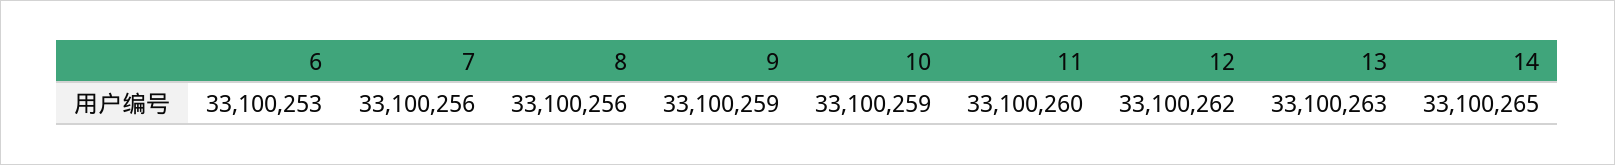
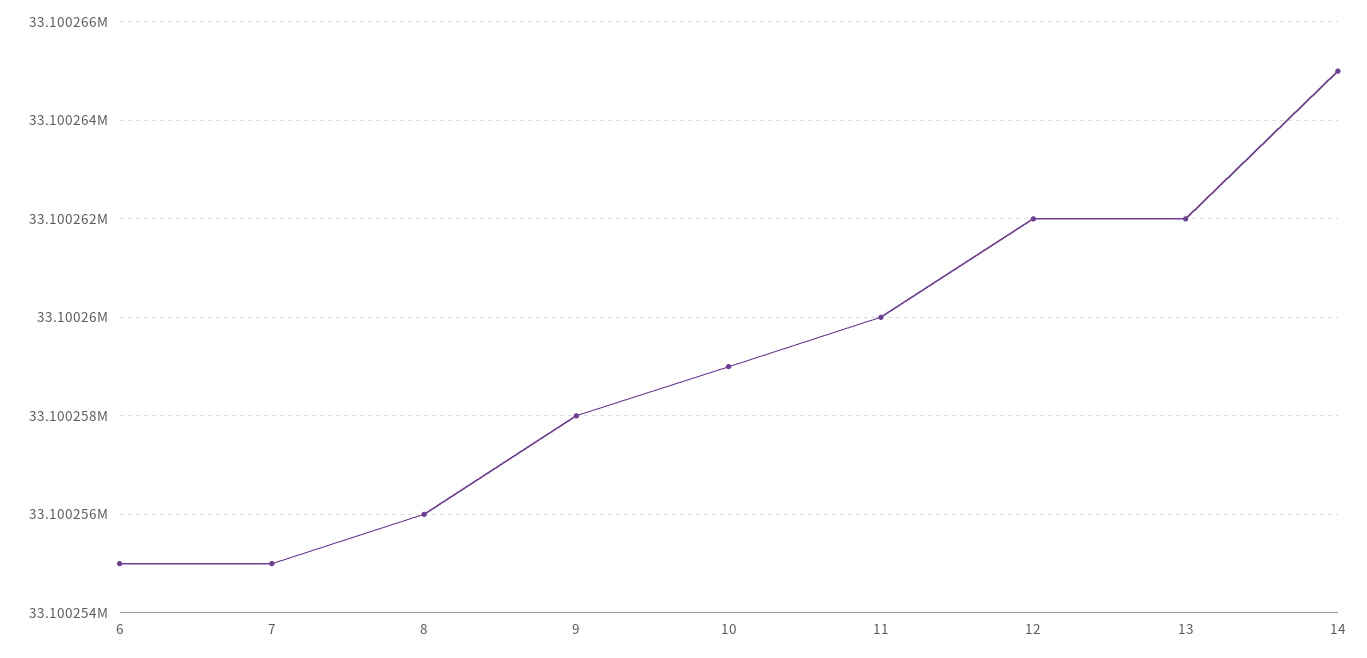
6: 33100253 -> 33100255
7: 33100256 -> 33100255
9: 33100259 -> 33100258
13: 33100263 -> 33100262

